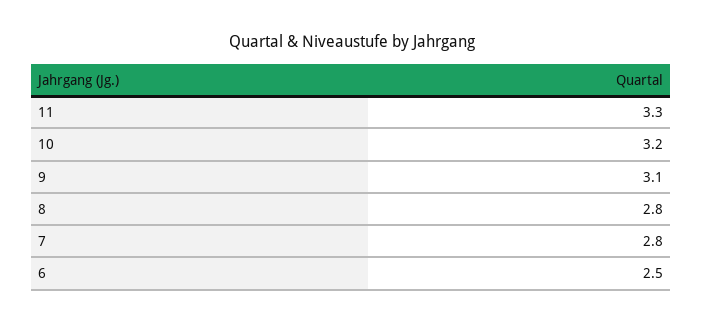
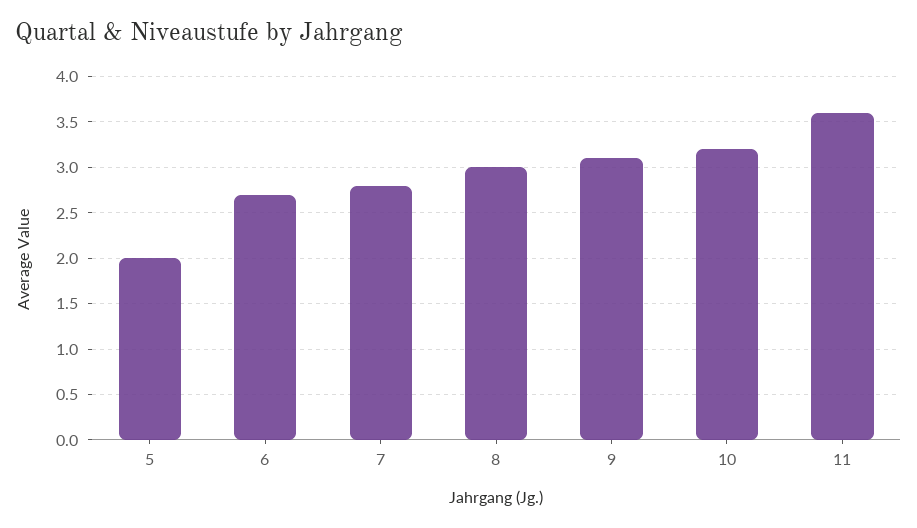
11: 3.3 -> 3.6
8: 2.8 -> 3
6: 2.5 -> 2.7
5: none -> 2

